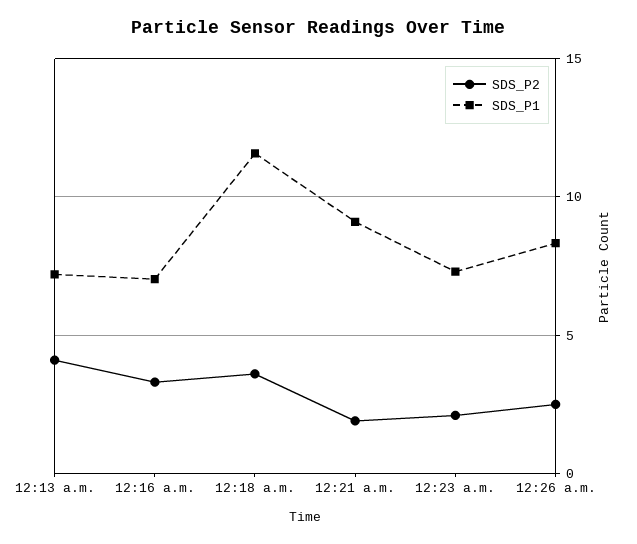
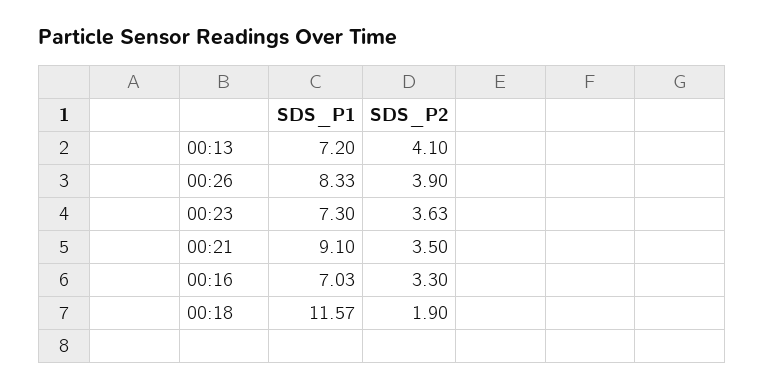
SDS_P2, 12:18 a.m.: 3.5 -> 1.9
SDS_P2, 12:21 a.m.: 2 -> 3.5
SDS_P2, 12:23 a.m.: 2 -> 3.63
SDS_P2, 12:26 a.m.: 2.5 -> 3.9

